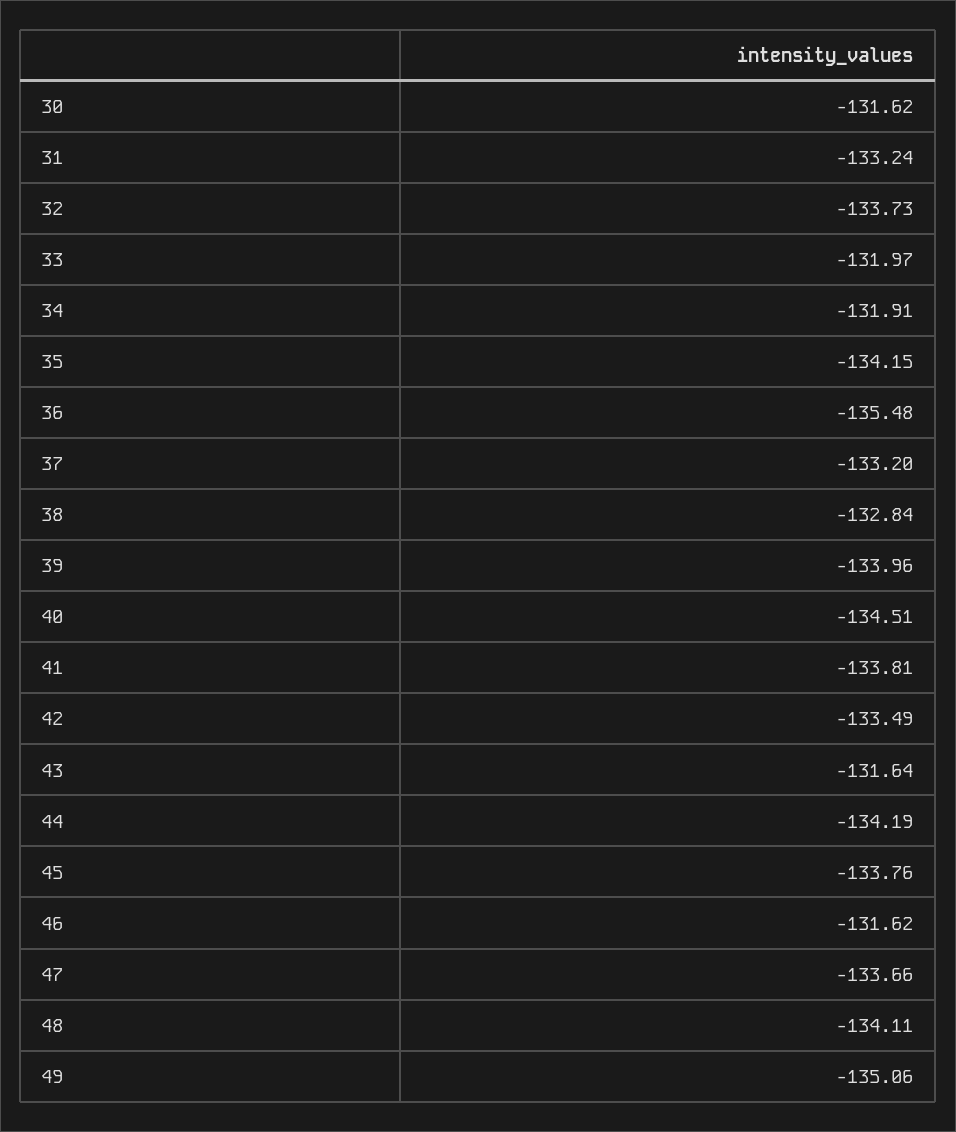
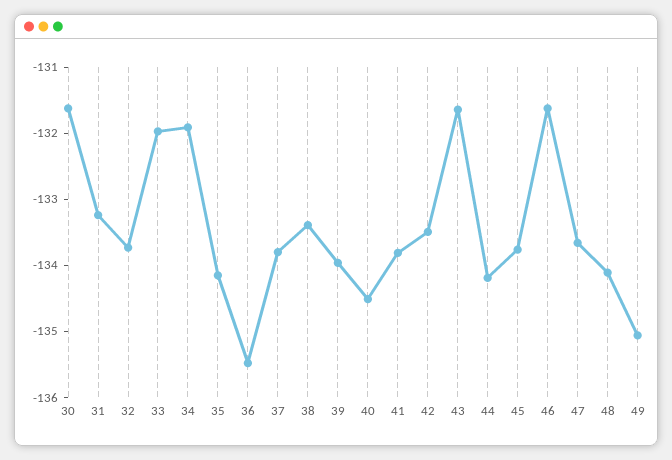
37: -133.2 -> -133.8
38: -132.84 -> -133.4

